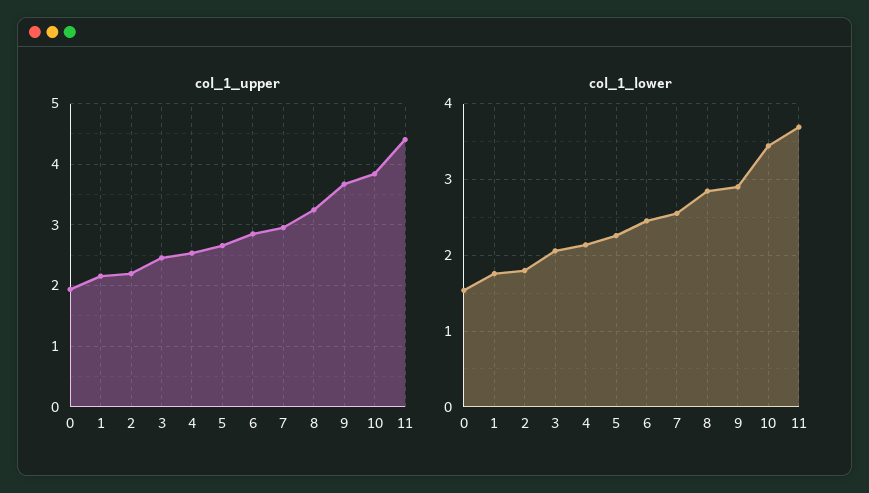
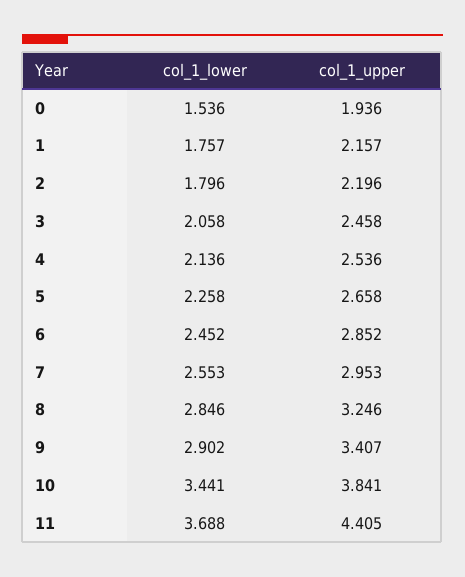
col_1_upper, 9: 3.7 -> 3.407

